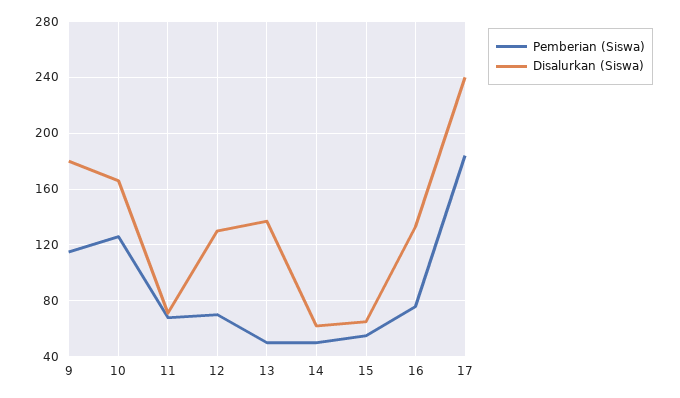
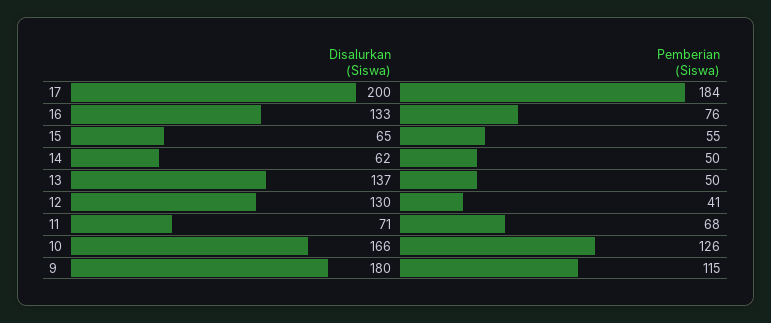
Pemberian (Siswa), 12: 70 -> 41
Disalurkan (Siswa), 17: 240 -> 200

